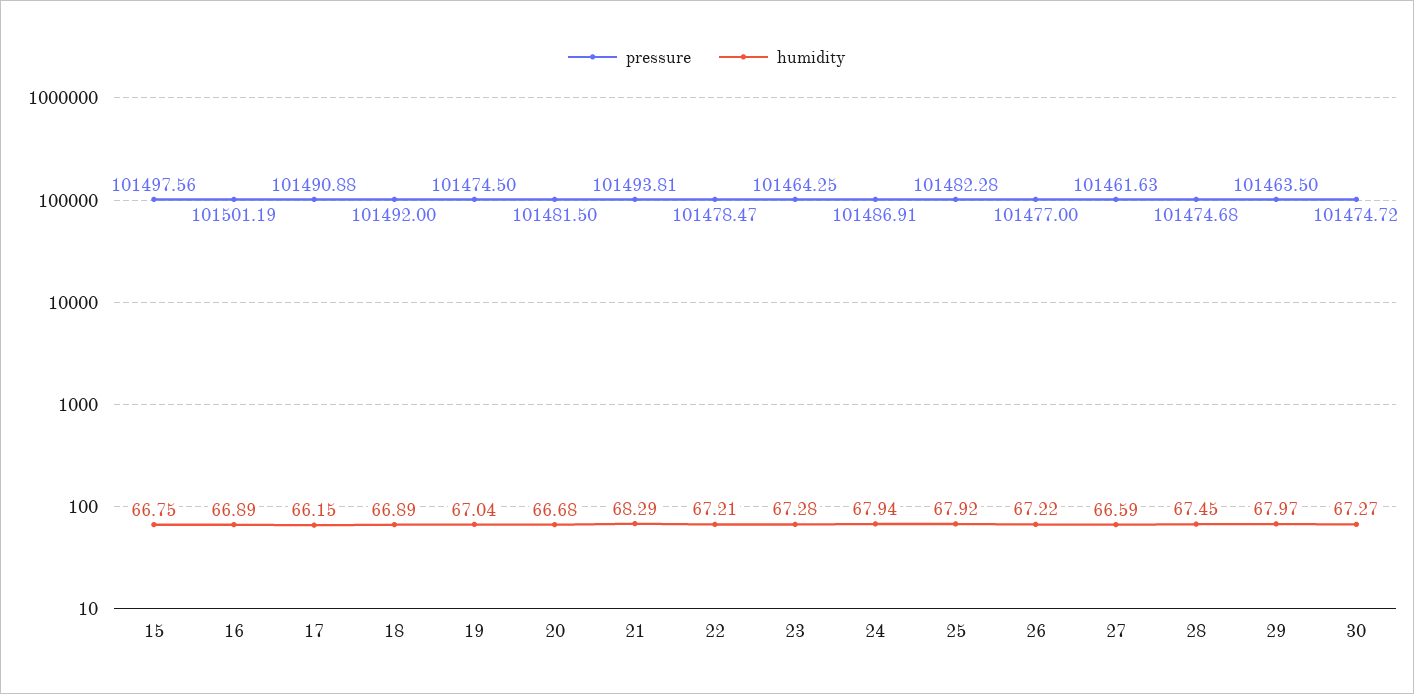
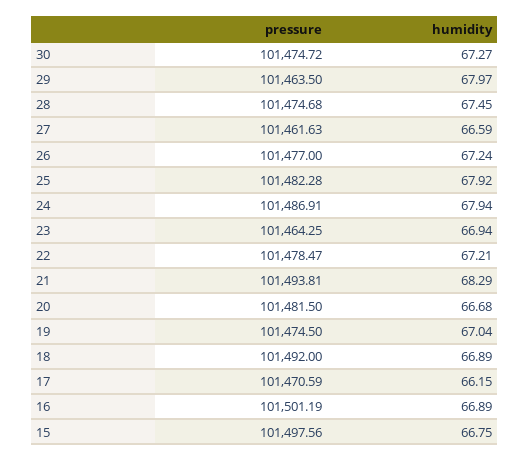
pressure, 17: 101490.88 -> 101470.59
humidity, 23: 67.28 -> 66.94
humidity, 26: 67.22 -> 67.24

